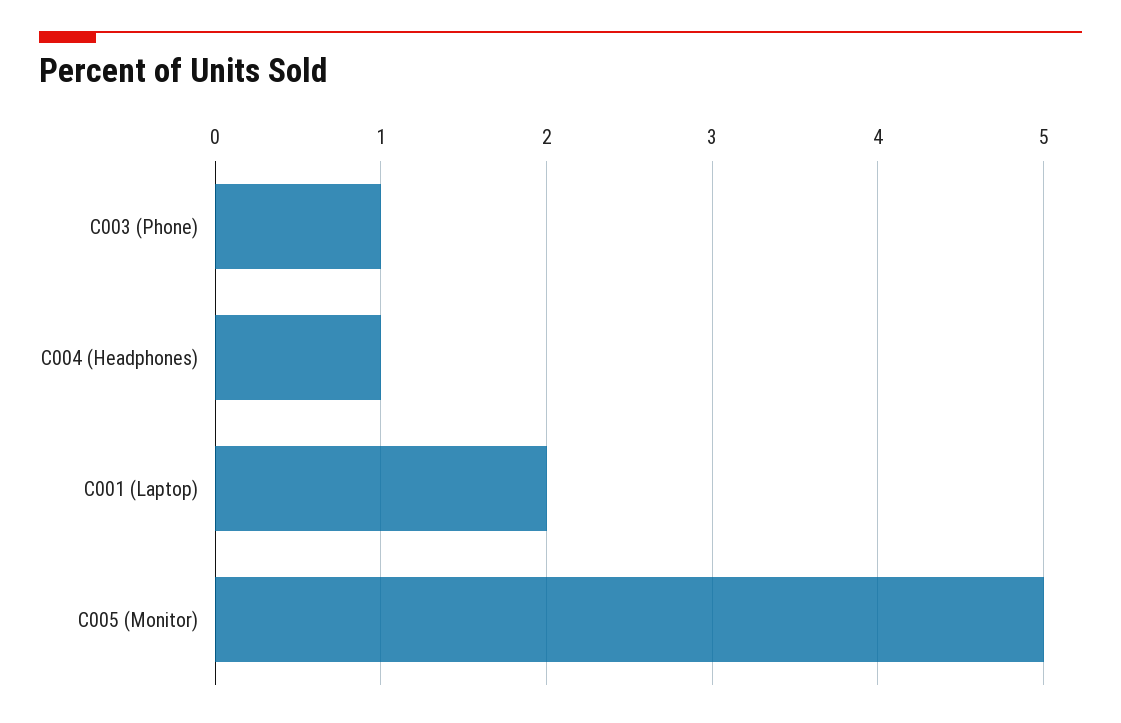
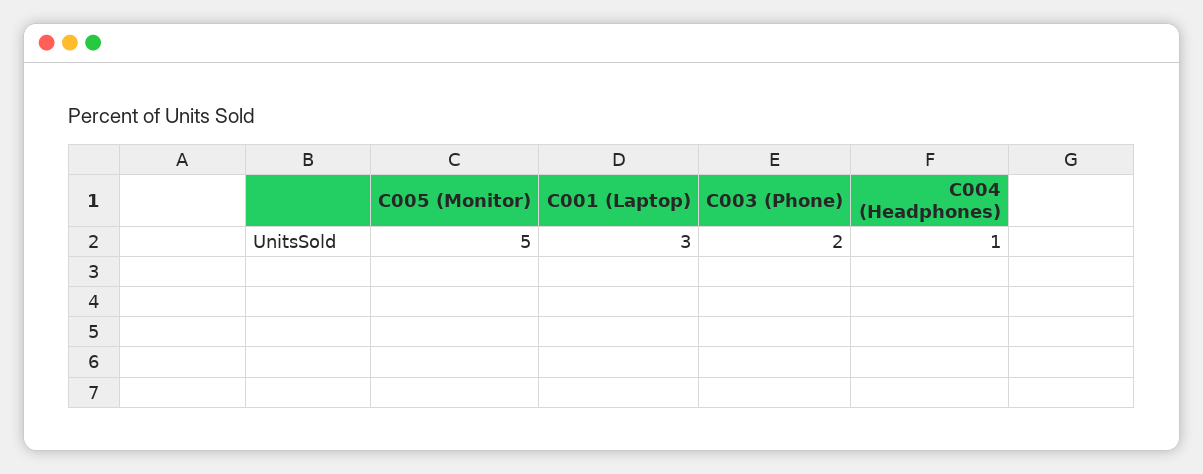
C003 (Phone): 1 -> 2
C001 (Laptop): 2 -> 3

